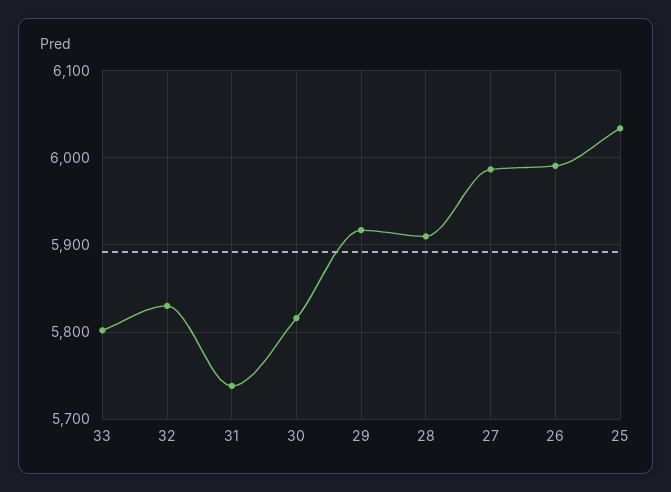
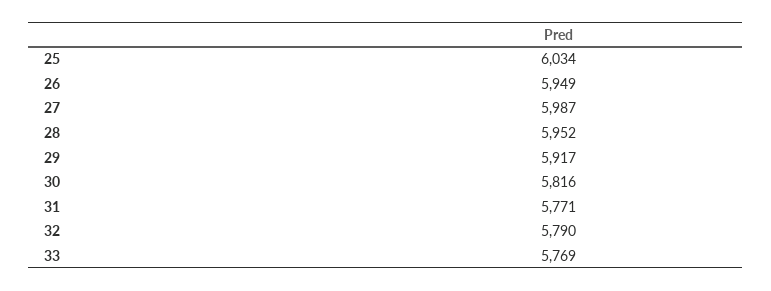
33: 5800 -> 5769
32: 5830 -> 5790
31: 5740 -> 5771
28: 5910 -> 5952
26: 5990 -> 5949

